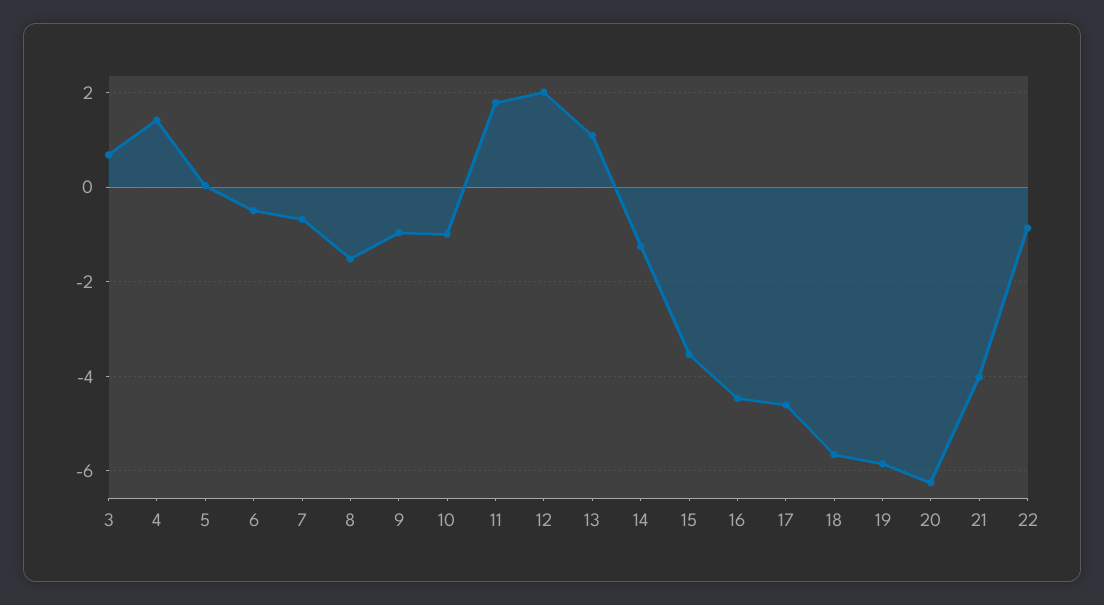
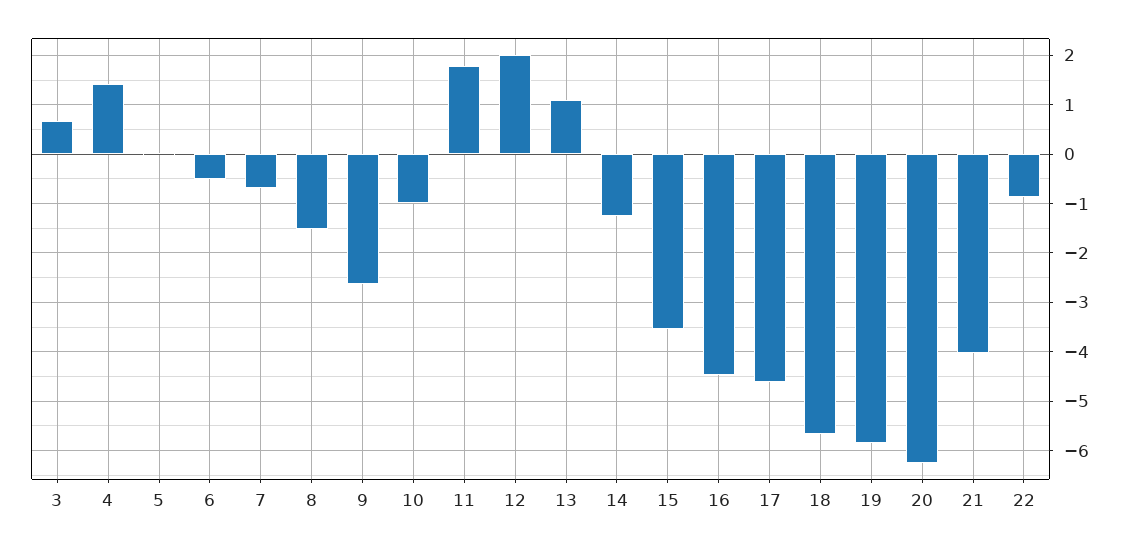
9: -1 -> -2.6

